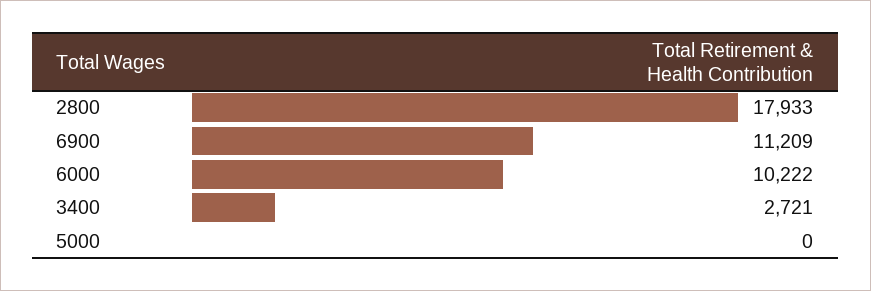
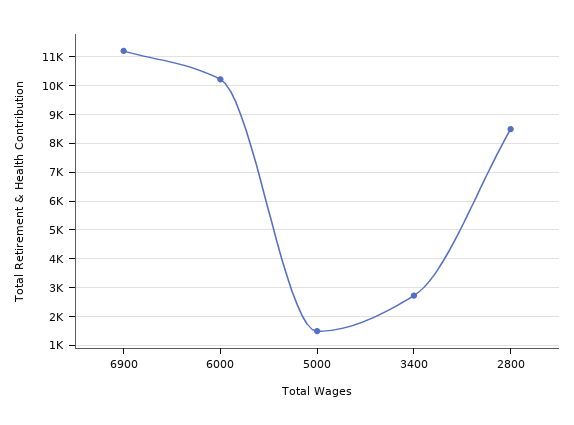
2800: 17933 -> 8500
5000: 0 -> 1500

